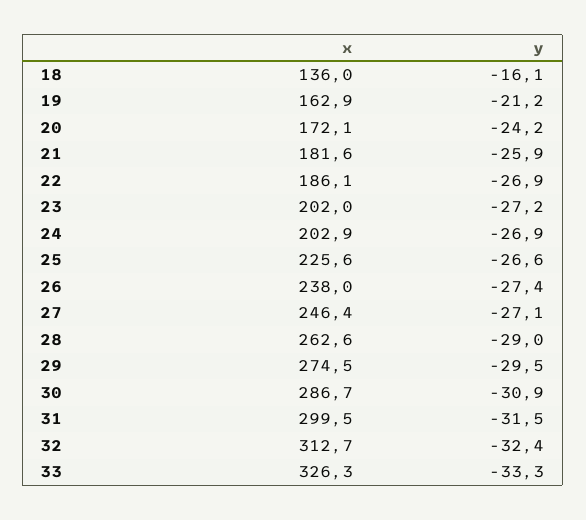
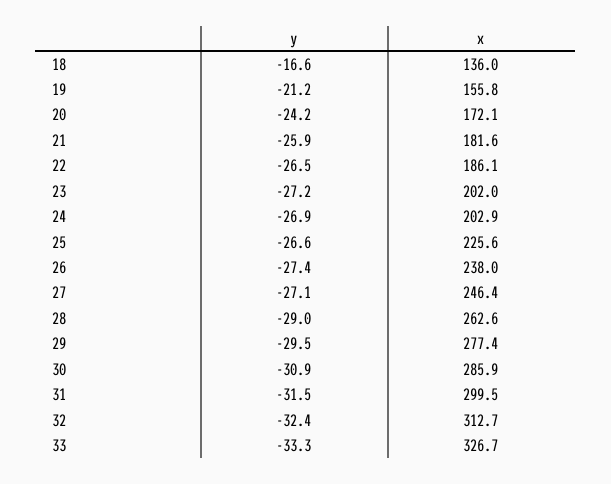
y, 18: -16.1 -> -16.6
x, 19: 162.9 -> 155.8
y, 22: -26.9 -> -26.5
x, 29: 274.5 -> 277.4
x, 30: 286.7 -> 285.9
x, 33: 326.3 -> 326.7

